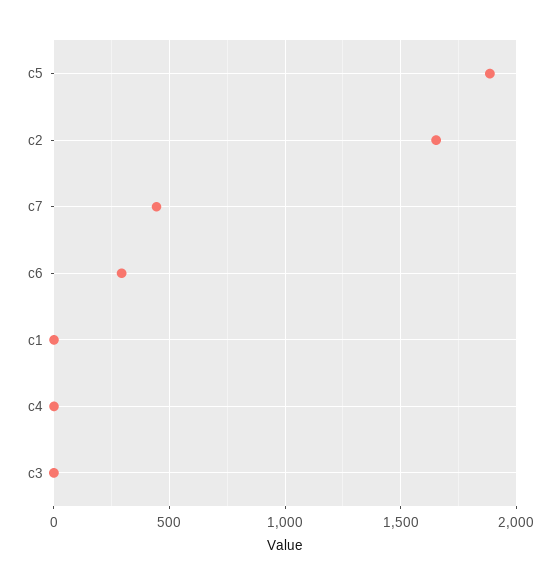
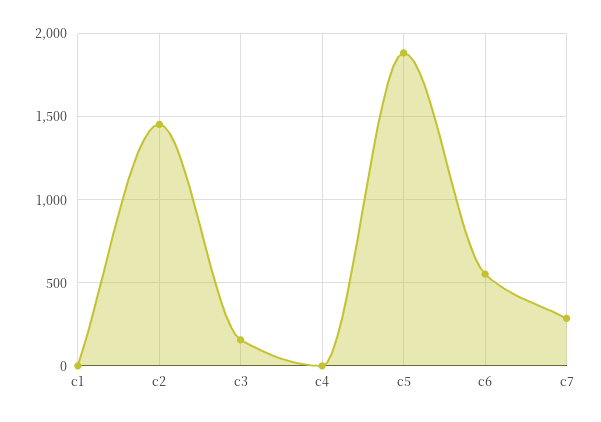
c2: 1650 -> 1450
c7: 450 -> 300
c6: 300 -> 550
c3: 0 -> 150

